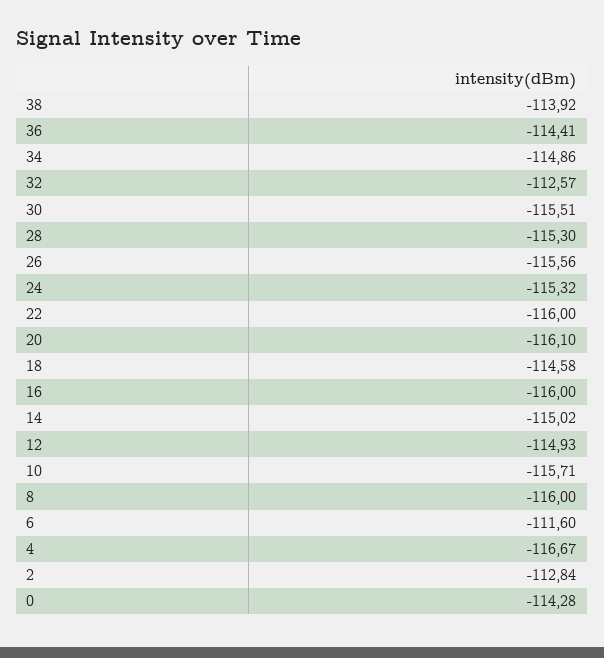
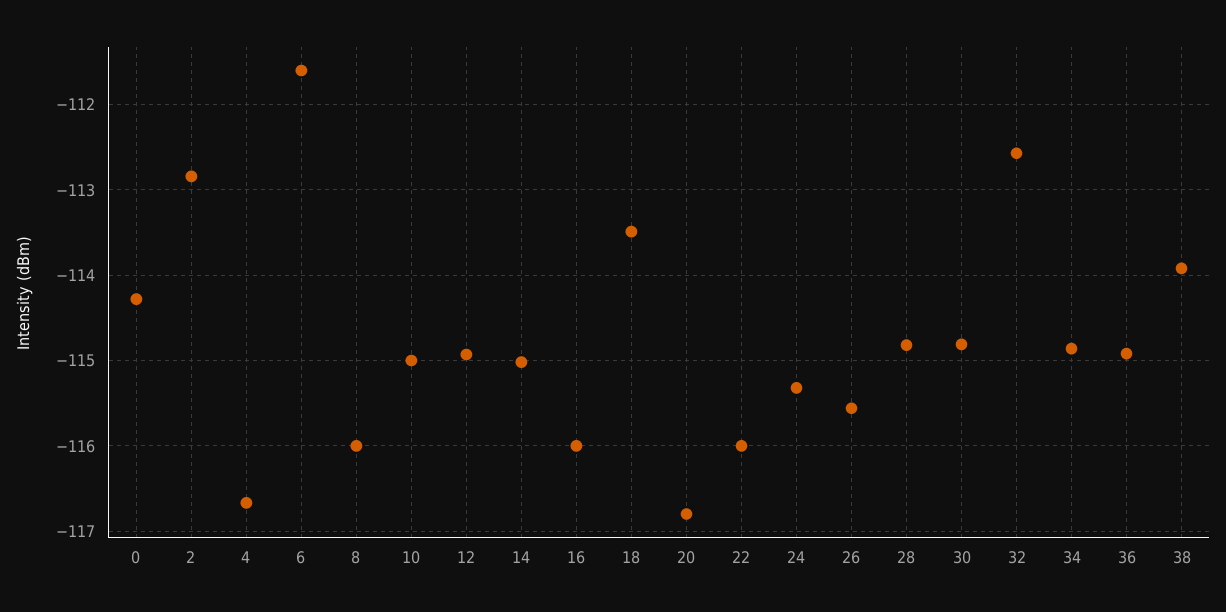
36: -114.41 -> -114.9
30: -115.51 -> -114.8
28: -115.3 -> -114.8
20: -116.1 -> -116.8
18: -114.58 -> -113.5
10: -115.71 -> -115

